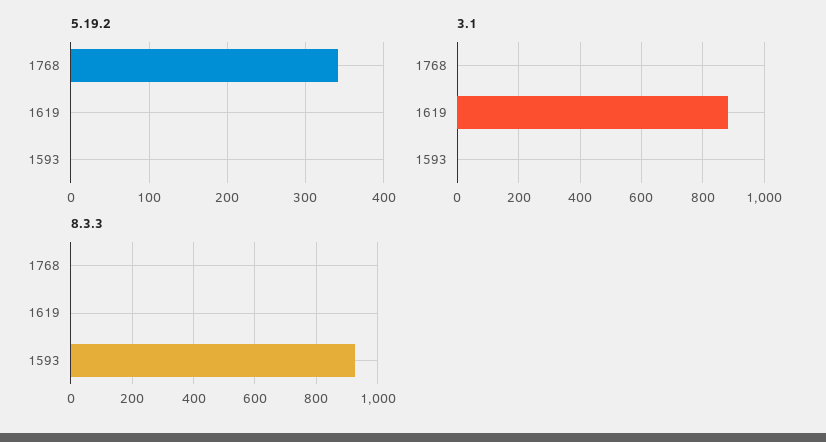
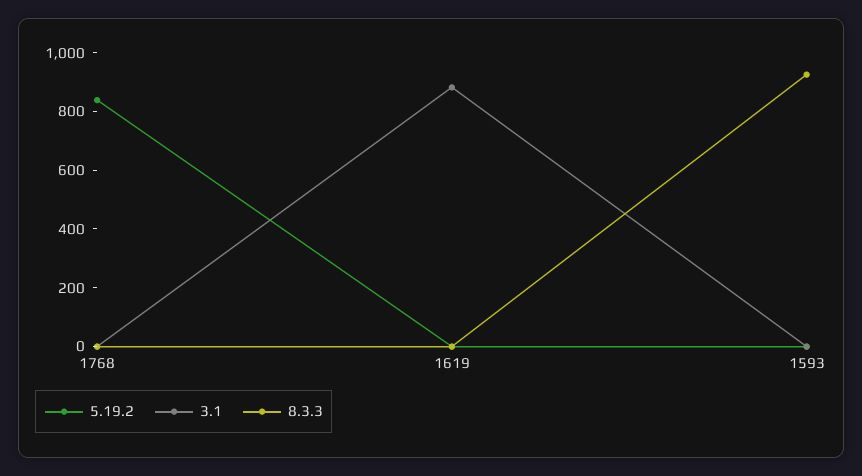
5.19.2, 1768: 340 -> 850

